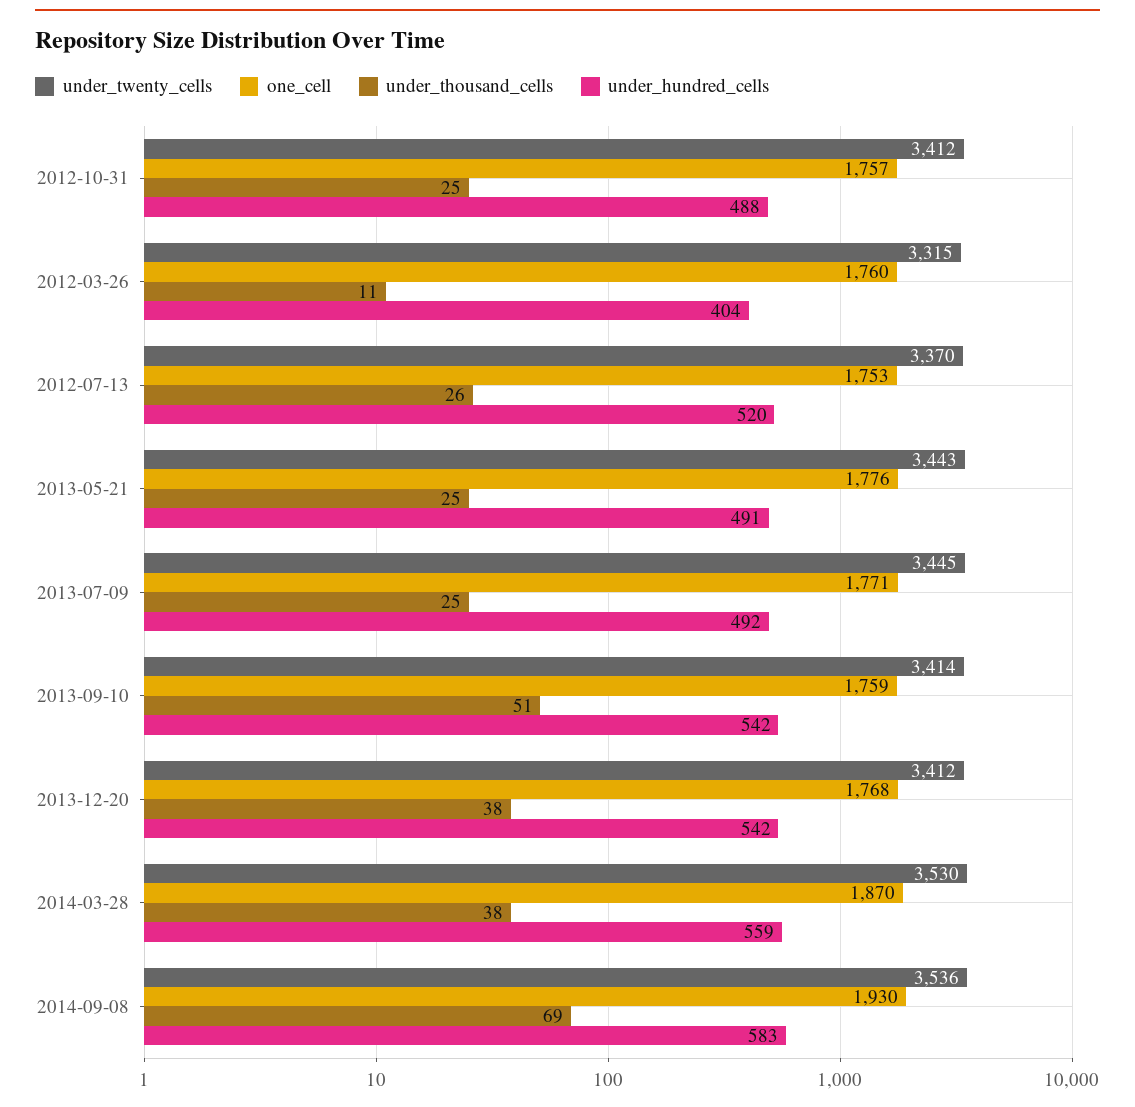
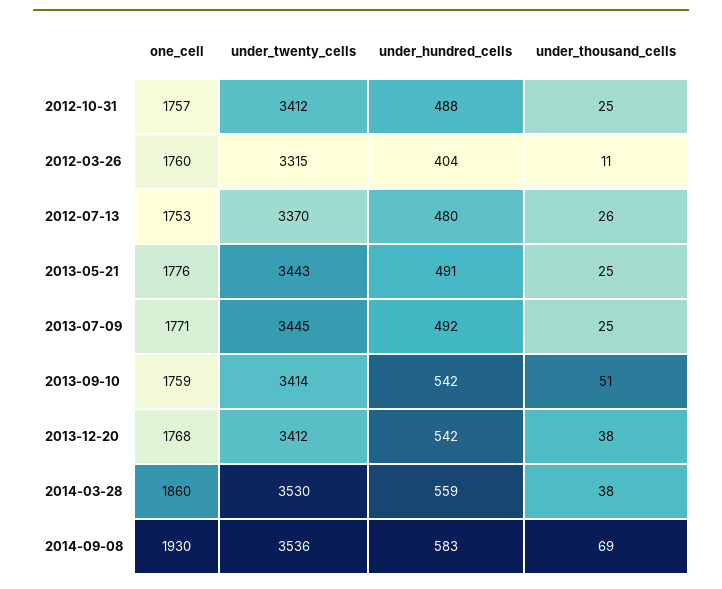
under_hundred_cells, 2012-07-13: 520 -> 480
one_cell, 2014-03-28: 1870 -> 1860

